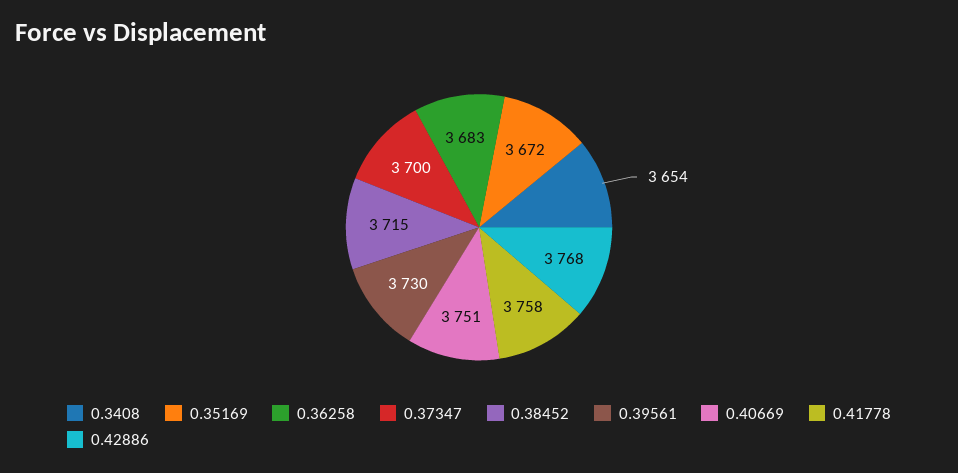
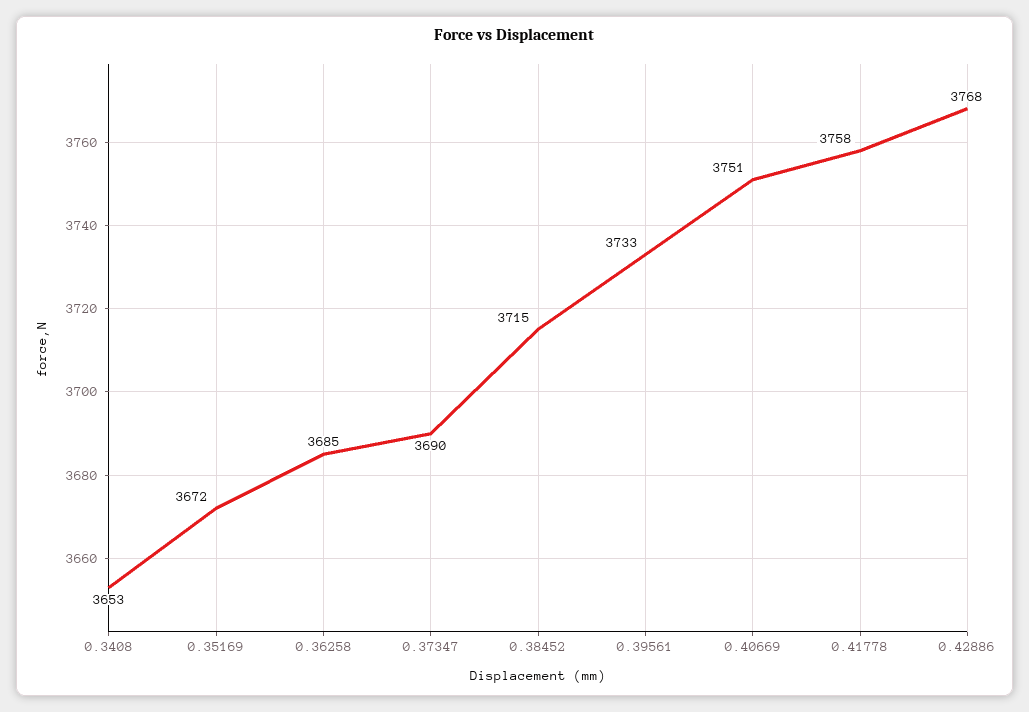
0.3408: 3654 -> 3653
0.36258: 3683 -> 3685
0.37347: 3700 -> 3690
0.39561: 3730 -> 3733

